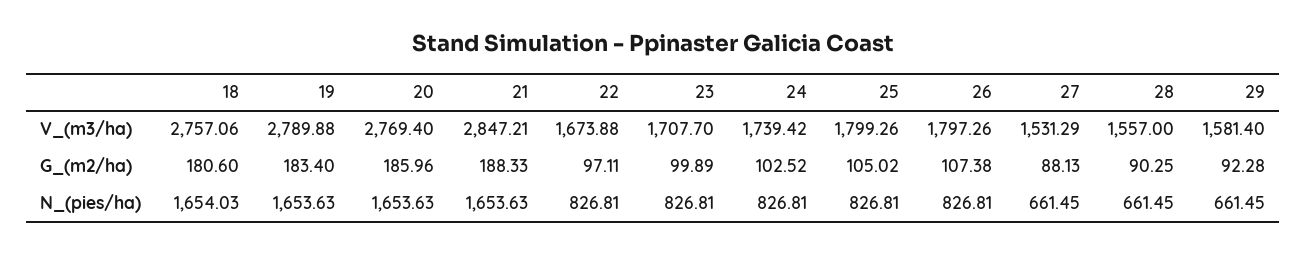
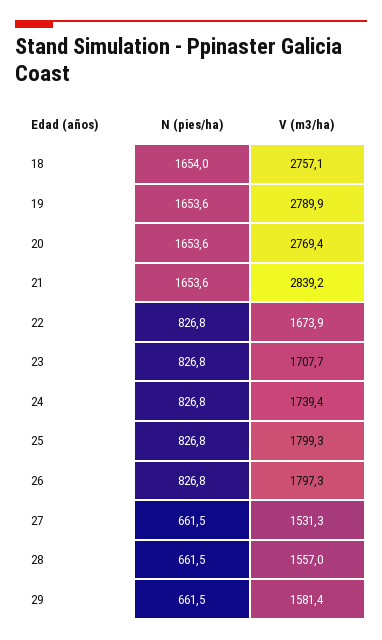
21, V_(m3/ha): 2847.21 -> 2839.2
18, G_(m2/ha): 180.6 -> none
19, G_(m2/ha): 183.4 -> none
20, G_(m2/ha): 185.96 -> none
21, G_(m2/ha): 188.33 -> none
22, G_(m2/ha): 97.11 -> none
23, G_(m2/ha): 99.89 -> none
24, G_(m2/ha): 102.52 -> none
25, G_(m2/ha): 105.02 -> none
26, G_(m2/ha): 107.38 -> none
27, G_(m2/ha): 88.13 -> none
28, G_(m2/ha): 90.25 -> none
29, G_(m2/ha): 92.28 -> none

